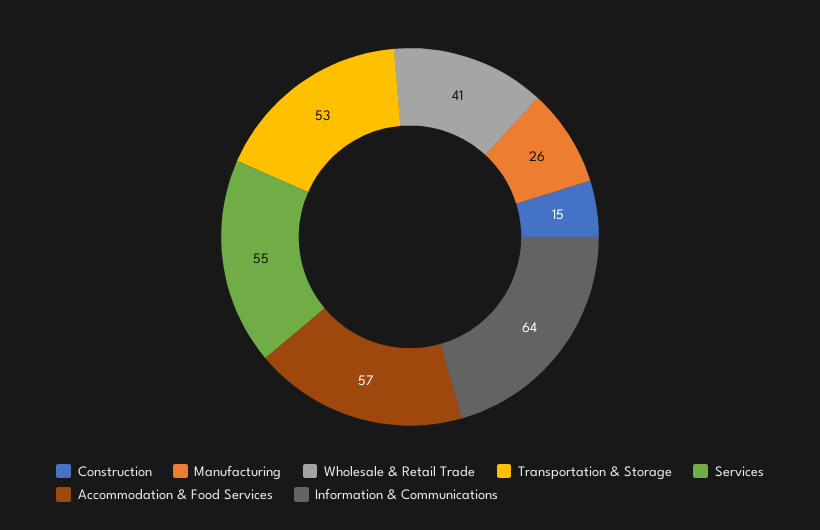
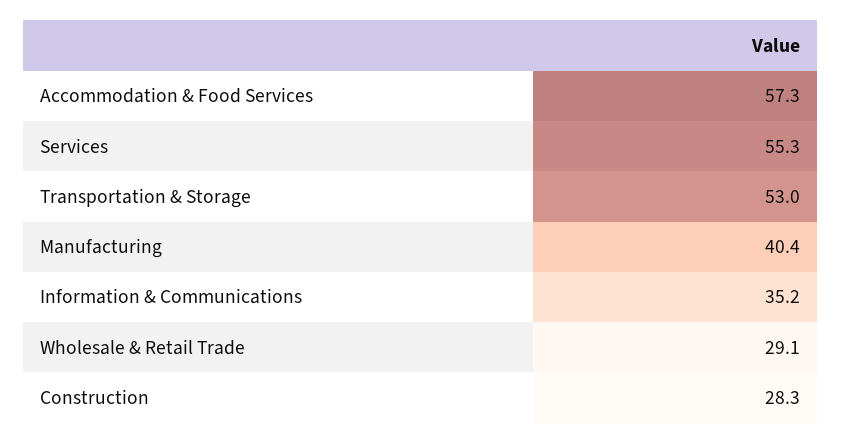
Construction: 15 -> 28.3
Manufacturing: 26 -> 40.4
Wholesale & Retail Trade: 41 -> 29.1
Information & Communications: 64 -> 35.2

